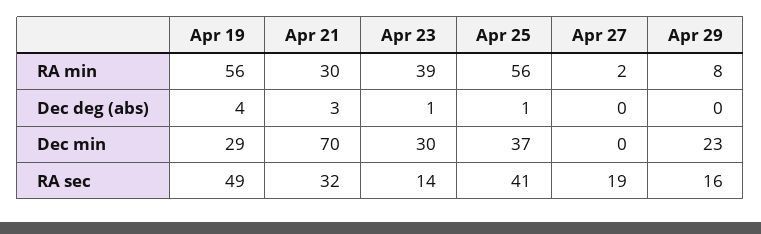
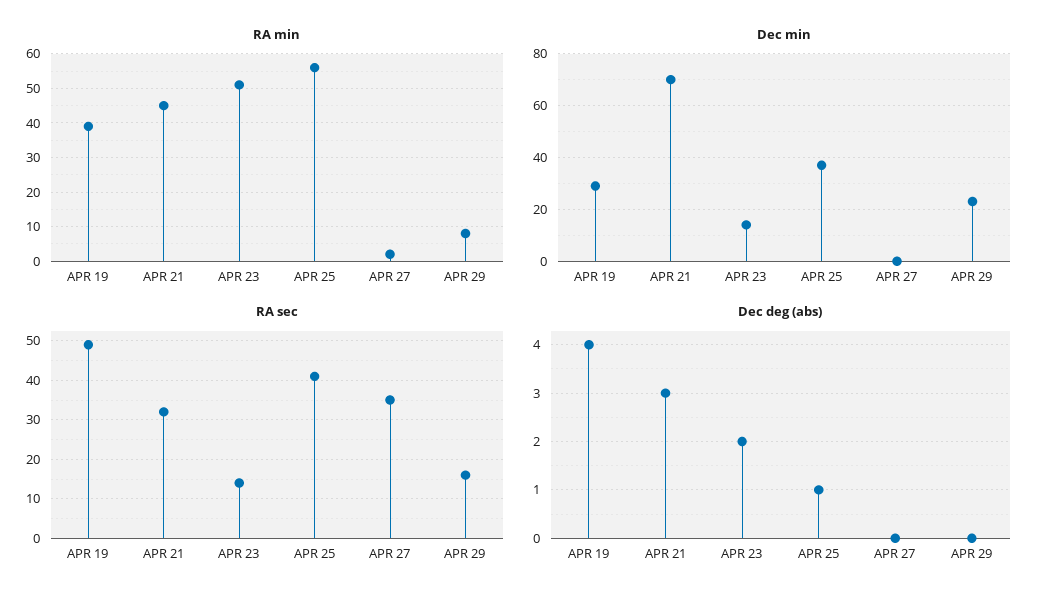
RA min, Apr 19: 56 -> 40
RA min, Apr 21: 30 -> 45
RA min, Apr 23: 39 -> 50
Dec deg (abs), Apr 23: 1 -> 2
Dec min, Apr 23: 30 -> 15
RA sec, Apr 27: 19 -> 35

